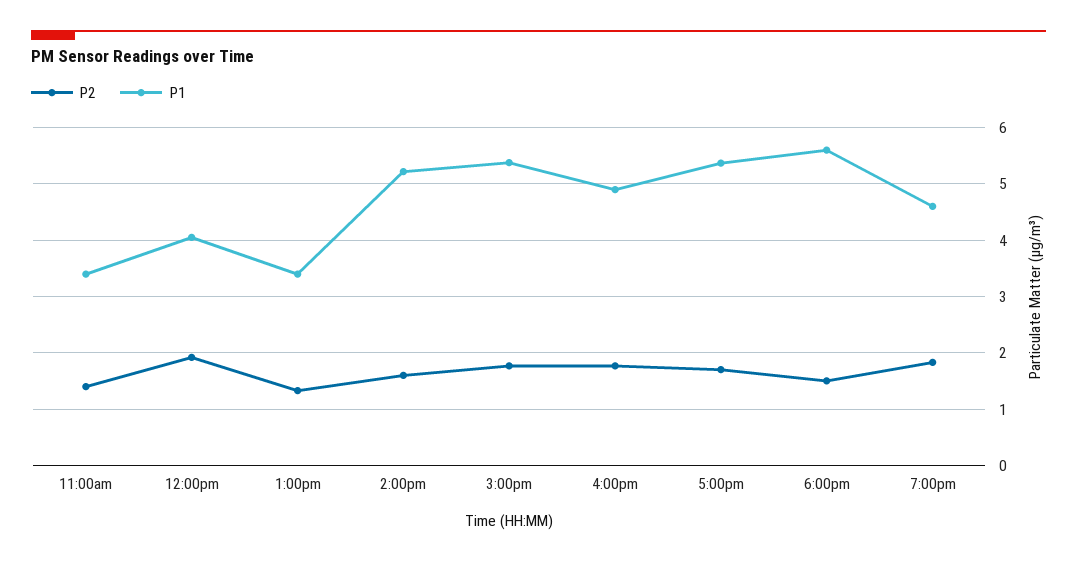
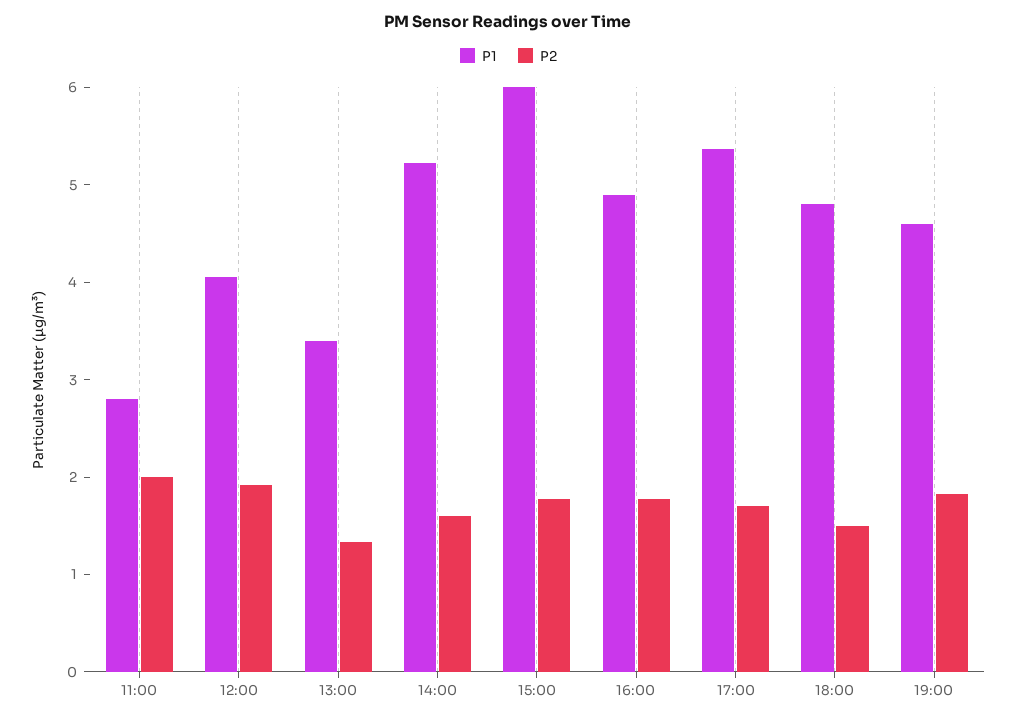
P2, 11:00am: 1.4 -> 2
P1, 11:00am: 3.4 -> 2.8
P1, 3:00pm: 5.4 -> 6
P1, 6:00pm: 5.6 -> 4.8

